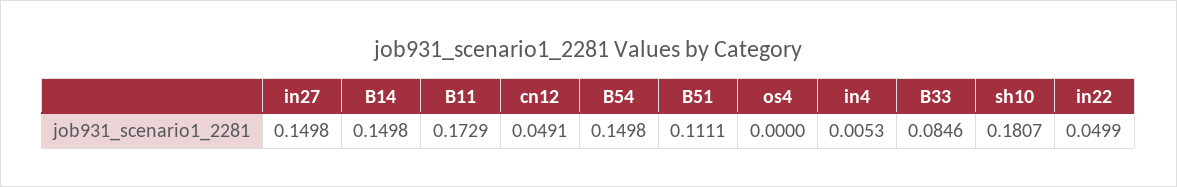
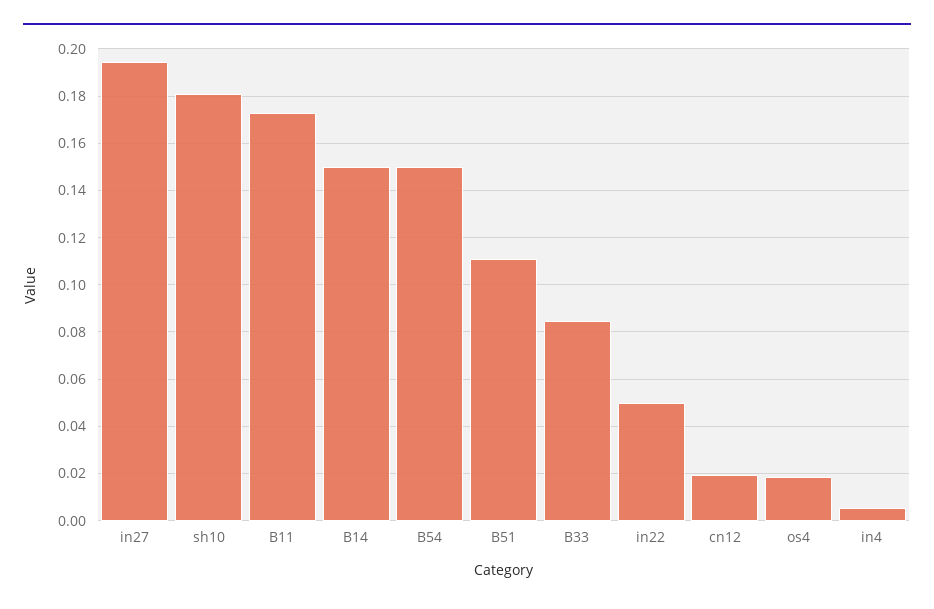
in27: 0.1498 -> 0.195
cn12: 0.0491 -> 0.02
os4: 0 -> 0.02

